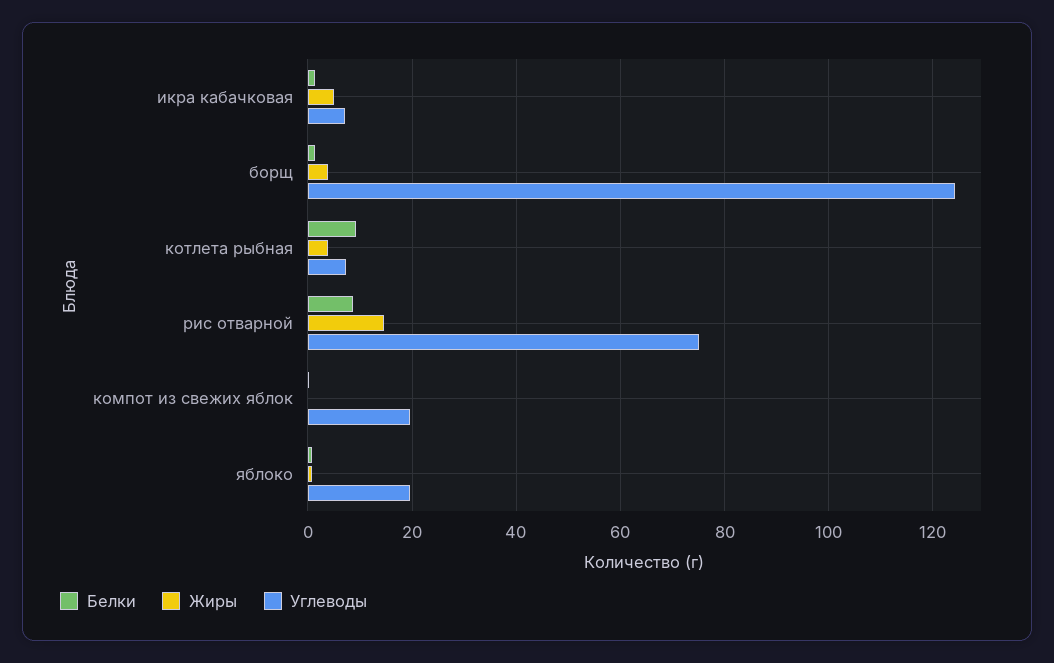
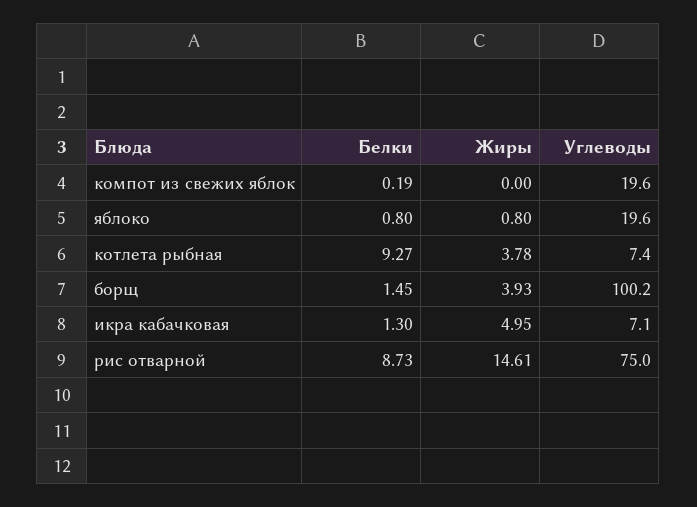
Углеводы, борщ: 124 -> 100.2

